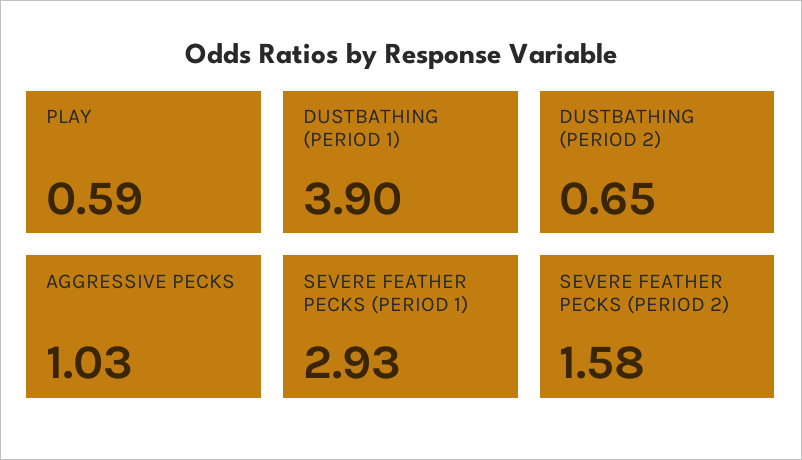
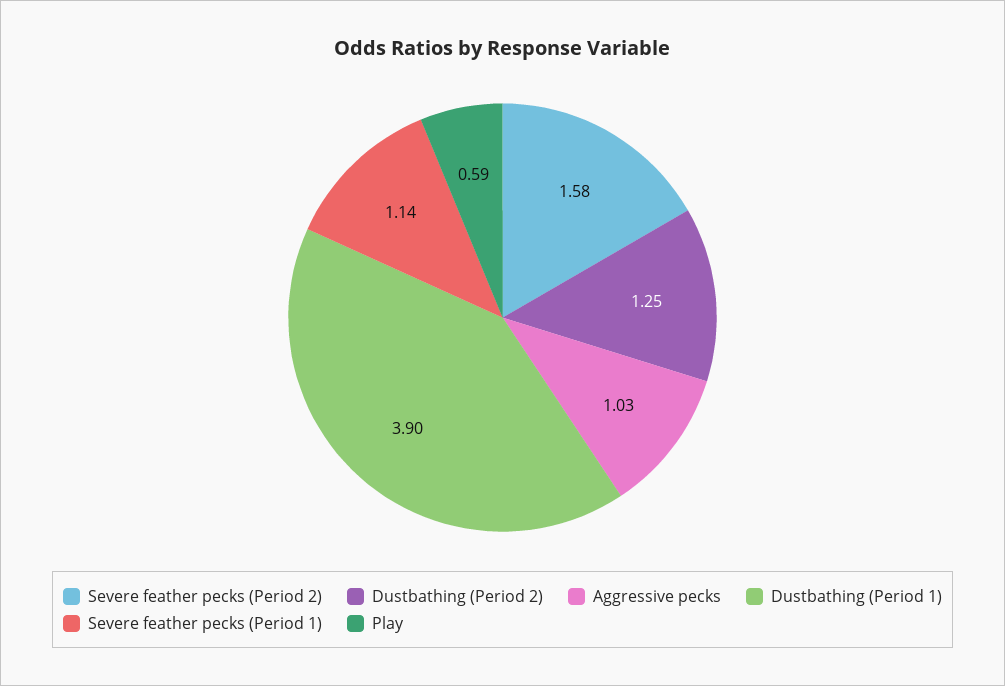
DUSTBATHING (PERIOD 2): 0.65 -> 1.25
SEVERE FEATHER PECKS (PERIOD 1): 2.93 -> 1.14

